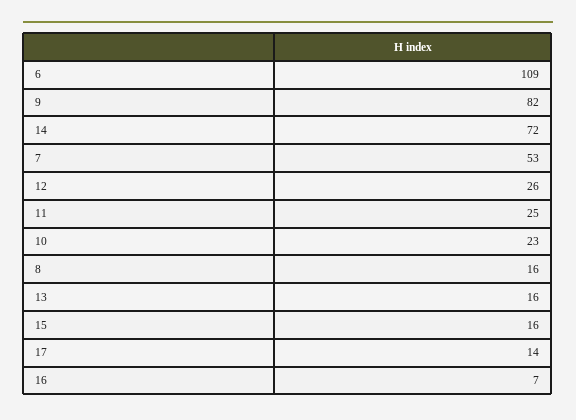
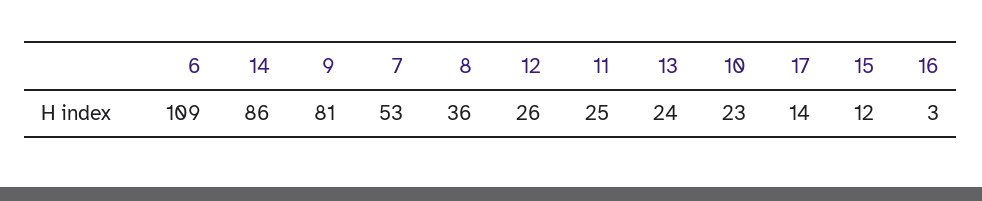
9: 82 -> 81
14: 72 -> 86
8: 16 -> 36
13: 16 -> 24
15: 16 -> 12
16: 7 -> 3

